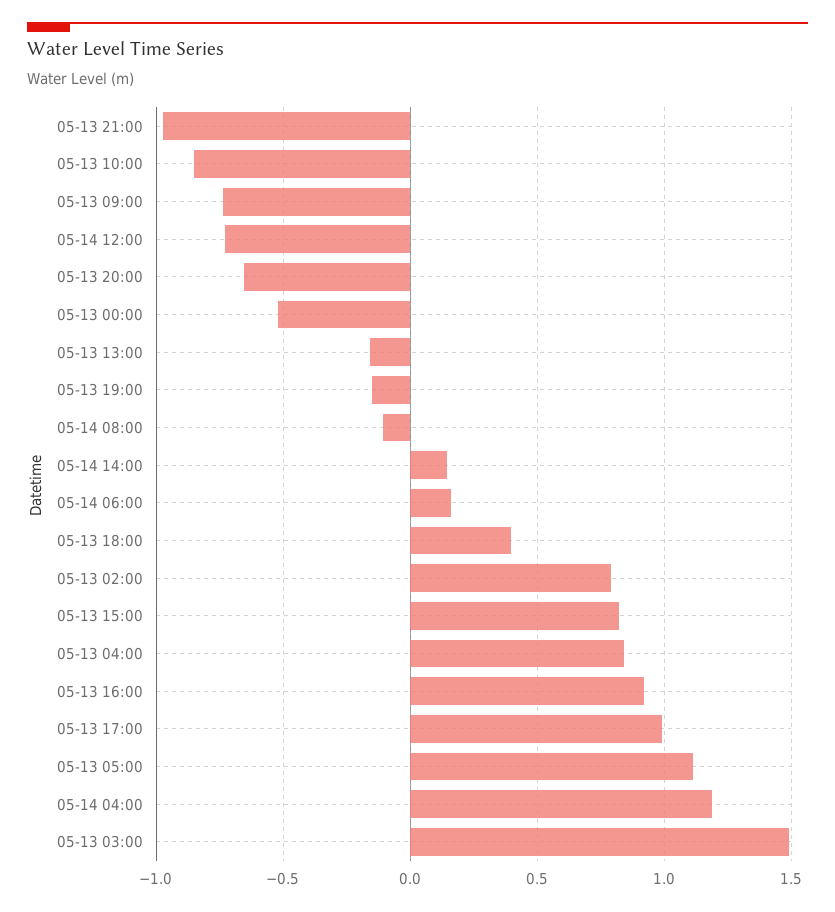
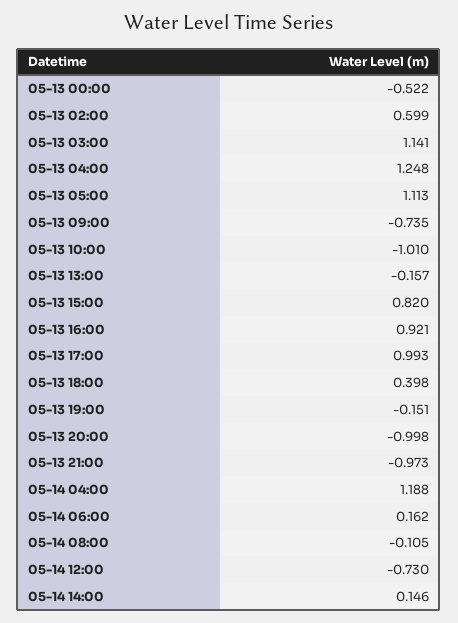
05-13 10:00: -0.85 -> -1.01
05-13 20:00: -0.65 -> -0.998
05-13 02:00: 0.8 -> 0.599
05-13 04:00: 0.85 -> 1.248
05-13 03:00: 1.5 -> 1.141

